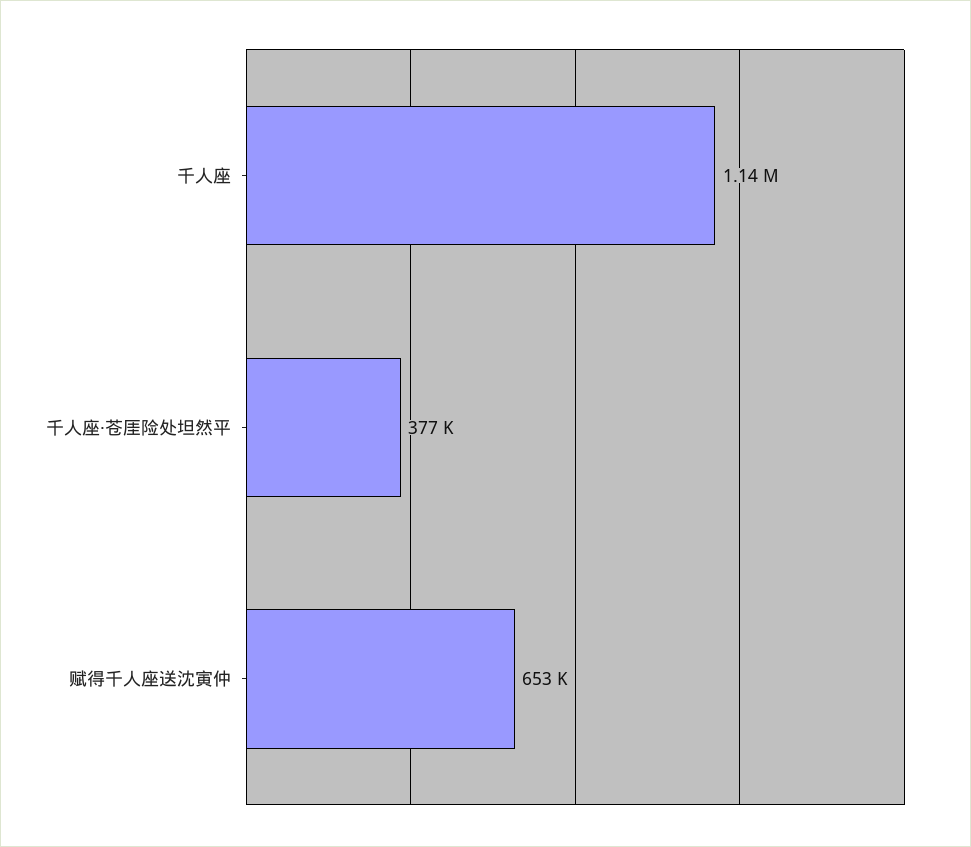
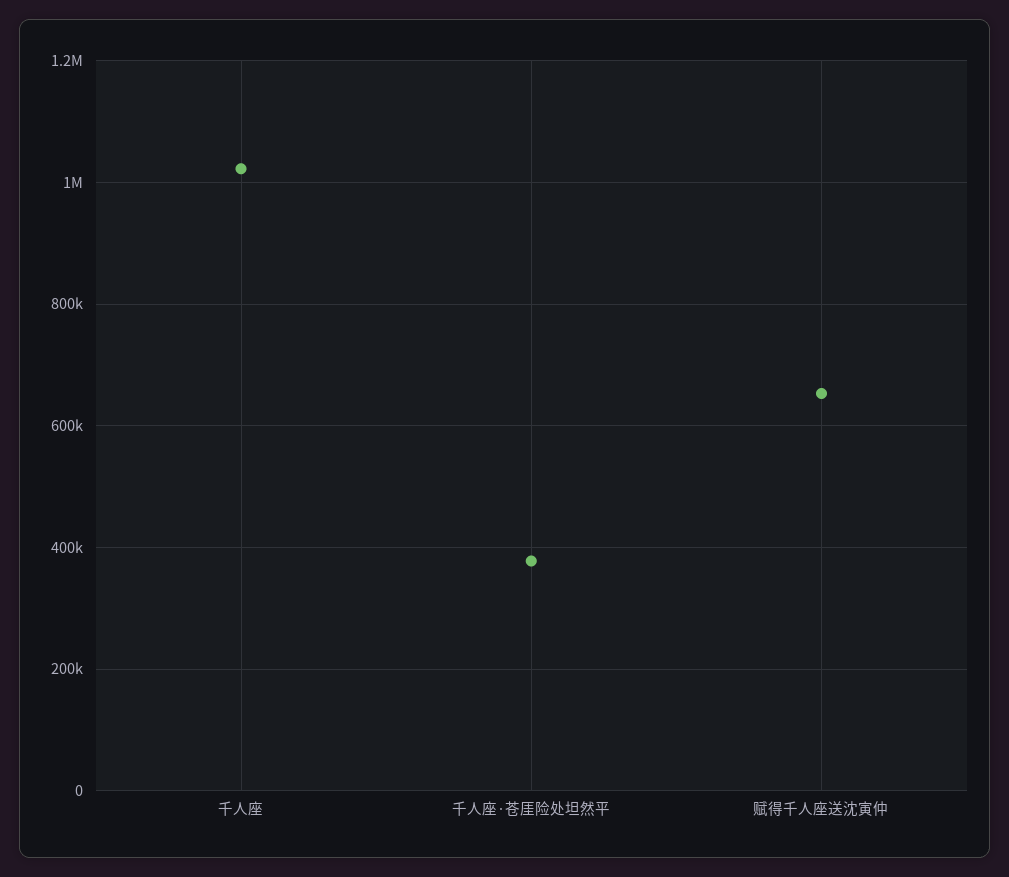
千人座: 1140000 -> 1020000

